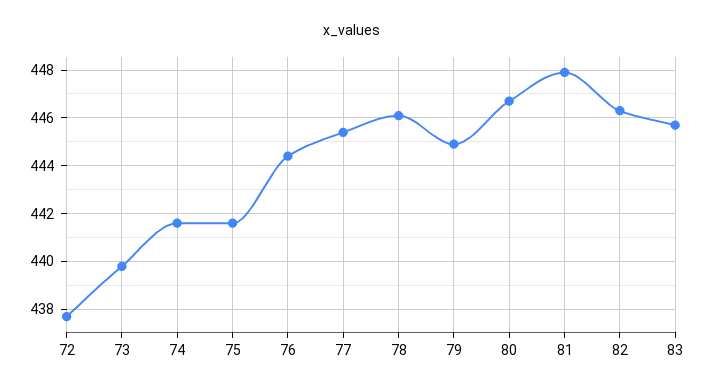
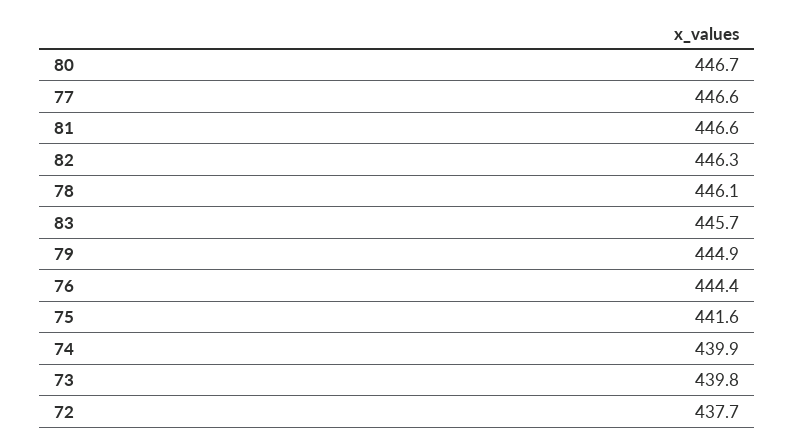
74: 441.5 -> 439.9
77: 445.5 -> 446.6
81: 448 -> 446.6

